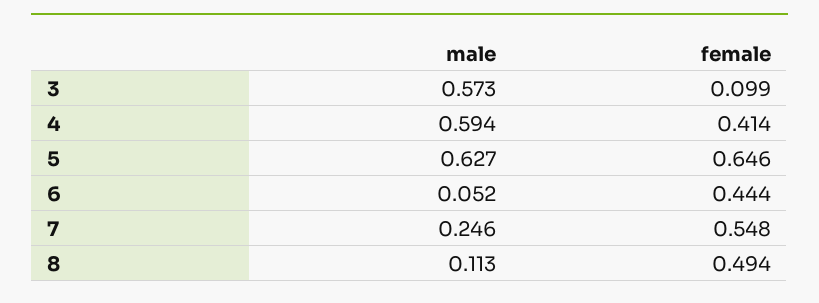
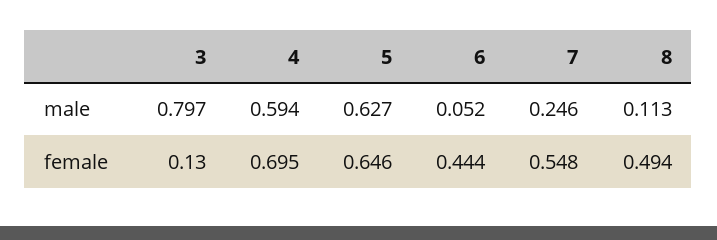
male, 3: 0.573 -> 0.797
female, 3: 0.099 -> 0.13
female, 4: 0.414 -> 0.695

